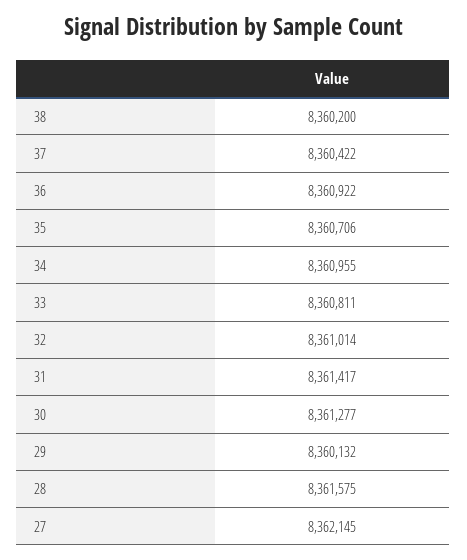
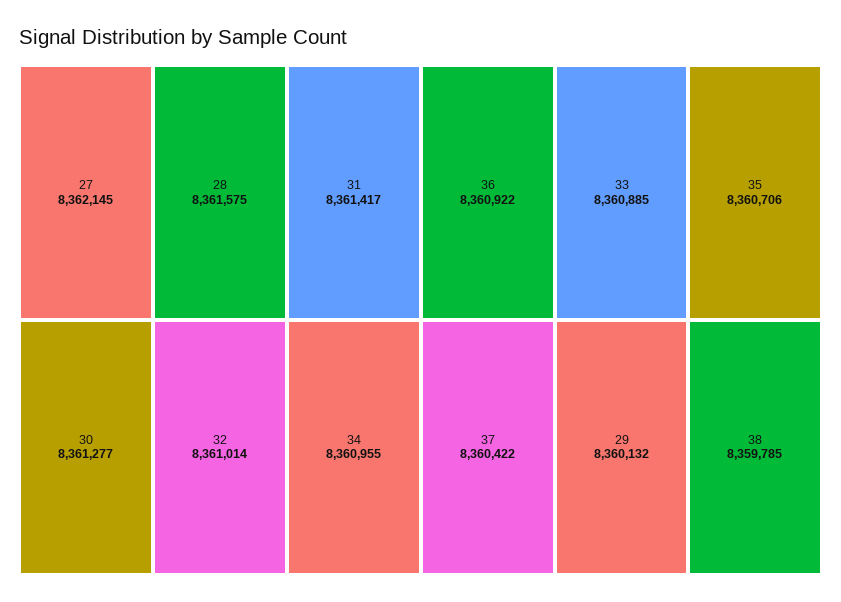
38: 8360200 -> 8359785
33: 8360811 -> 8360885

